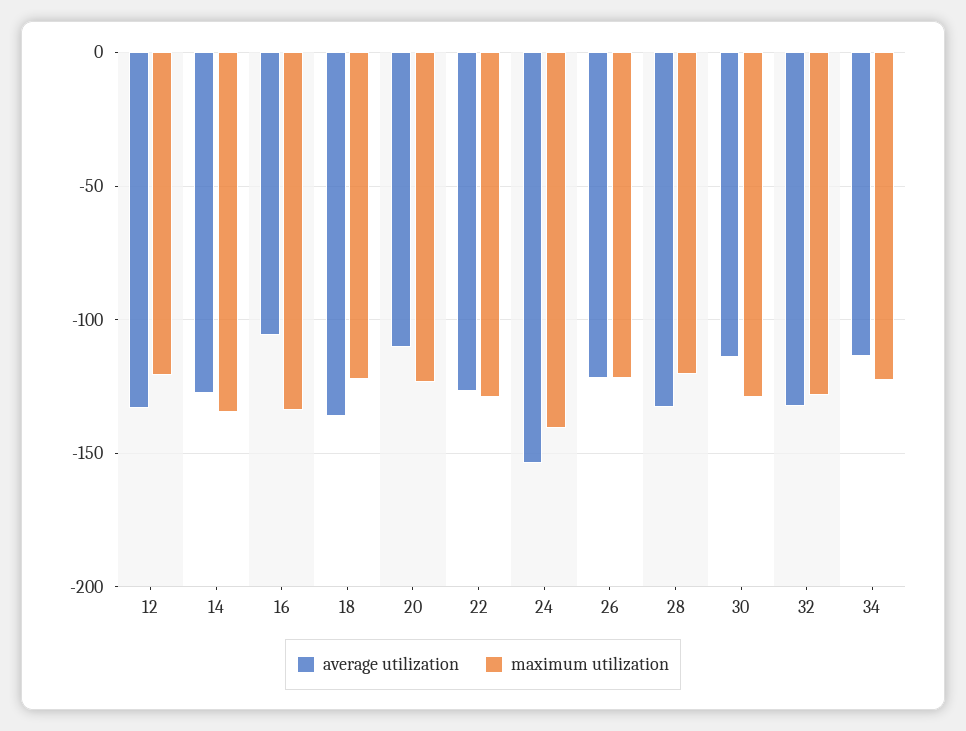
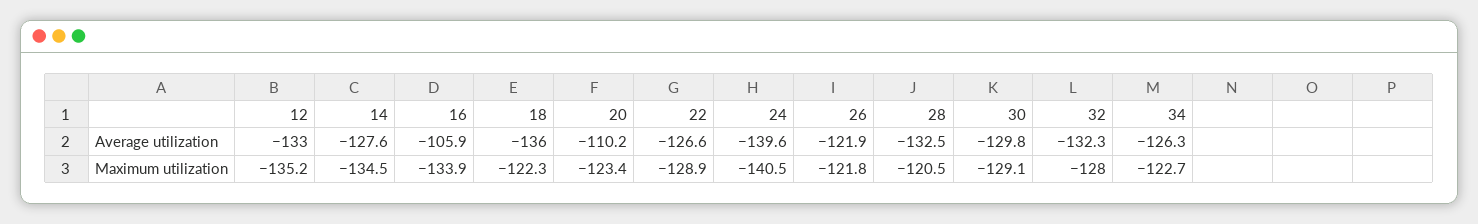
maximum utilization, 12: -120 -> -135.2
average utilization, 24: -155 -> -139.6
average utilization, 30: -115 -> -129.8
average utilization, 34: -115 -> -126.3

